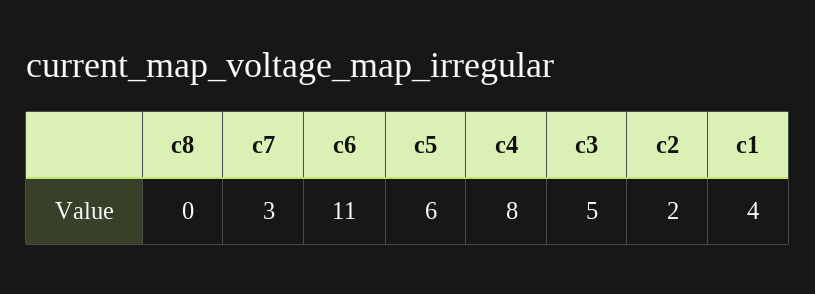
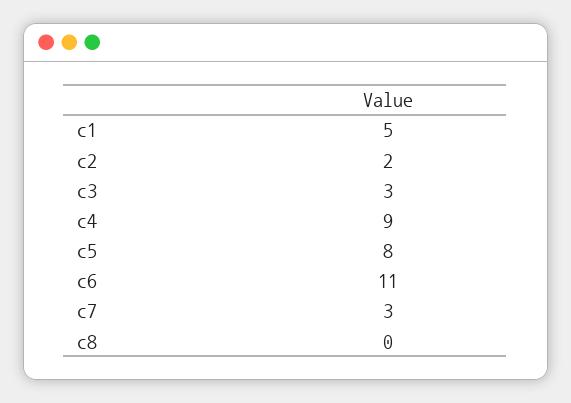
c5: 6 -> 8
c4: 8 -> 9
c3: 5 -> 3
c1: 4 -> 5

